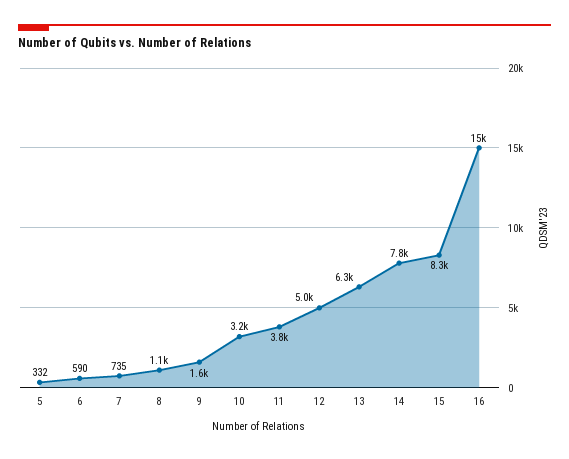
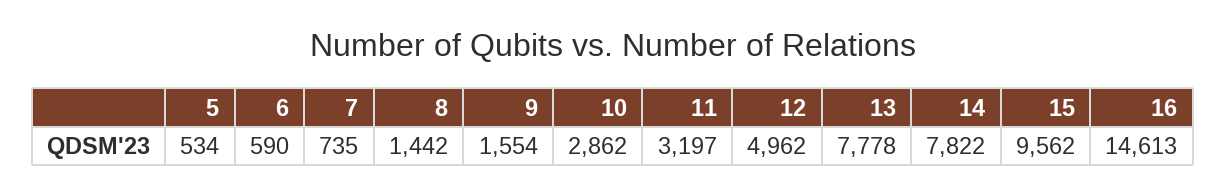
5: 332 -> 534
8: 1100 -> 1442
10: 3200 -> 2862
11: 3800 -> 3197
13: 6300 -> 7778
15: 8300 -> 9562

